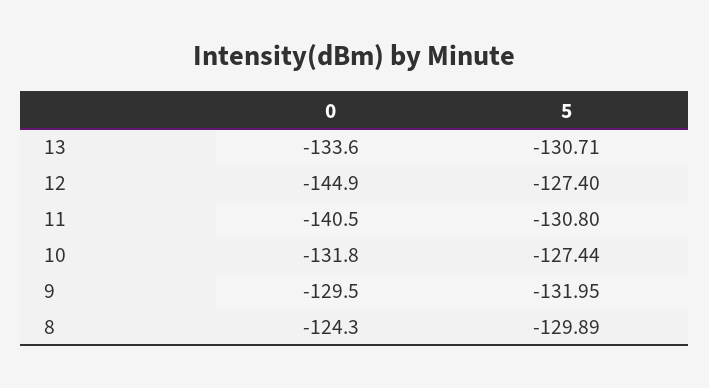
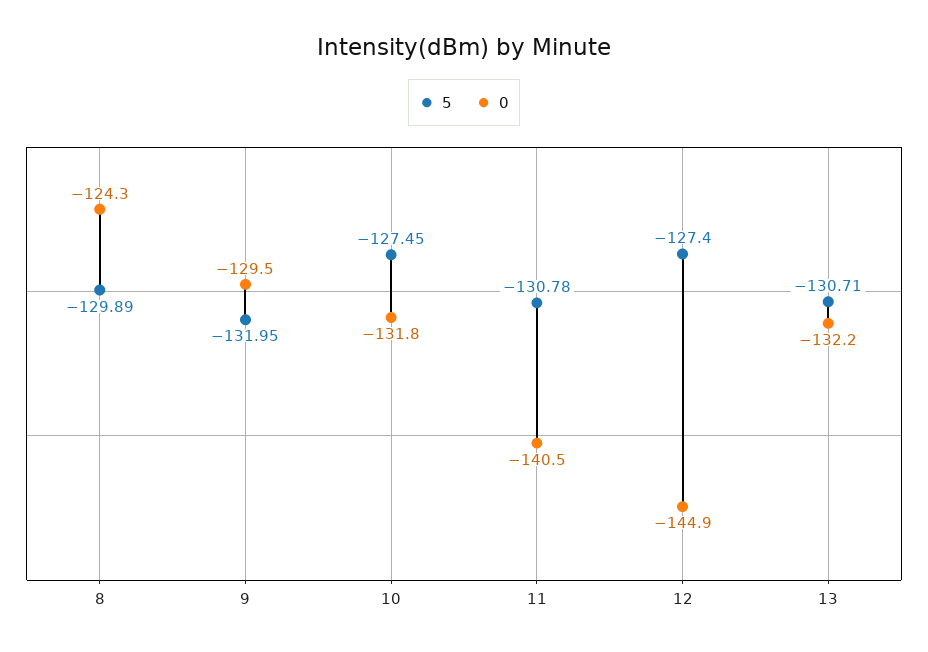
0, 13: -133.6 -> -132.2
5, 11: -130.8 -> -130.78
5, 10: -127.44 -> -127.45

